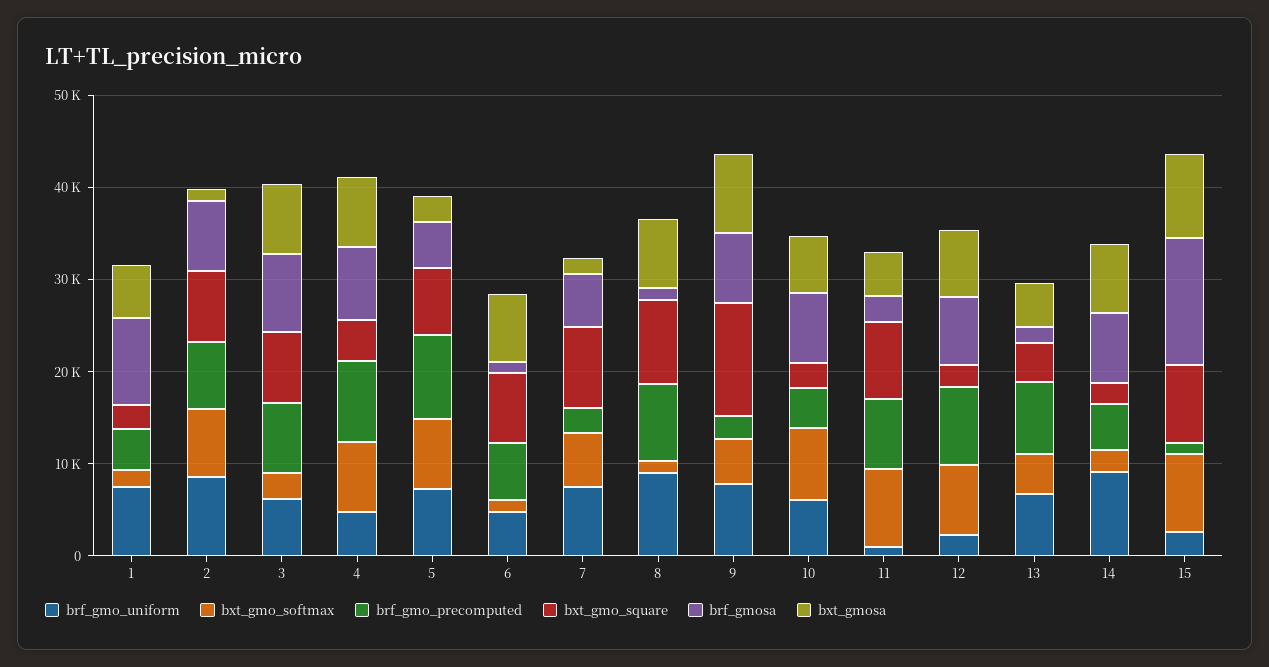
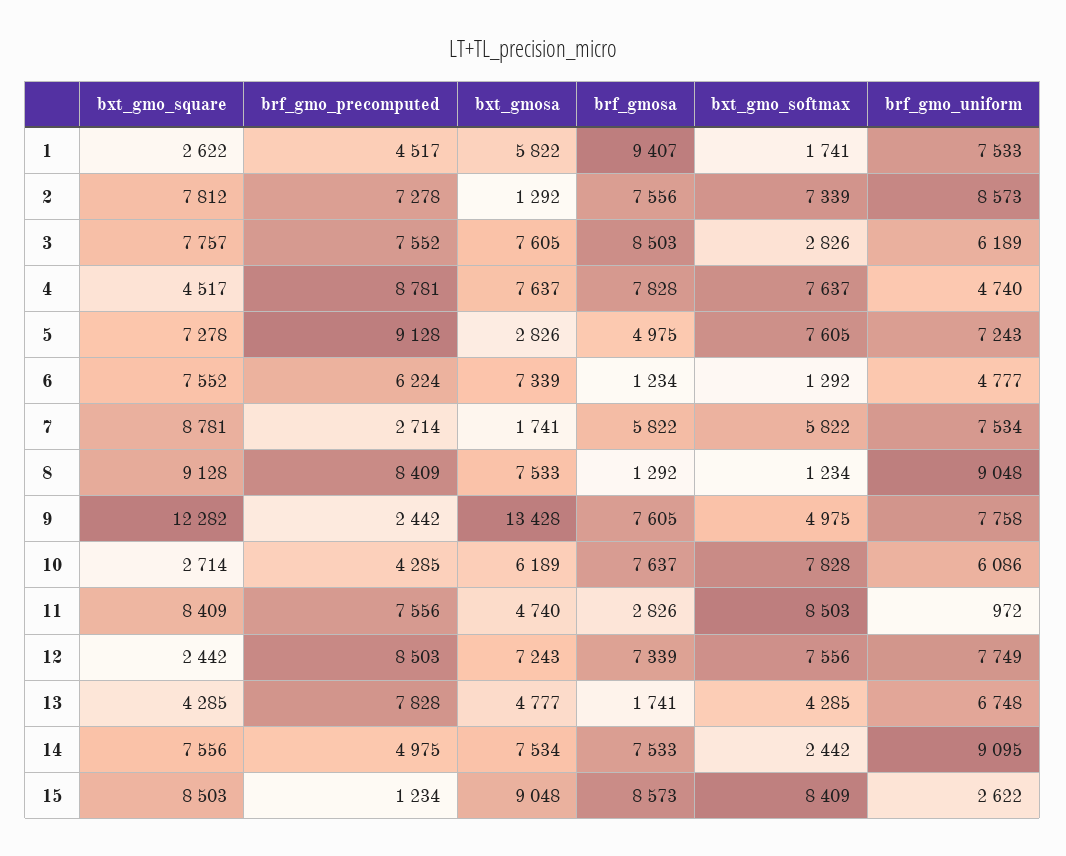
bxt_gmosa, 9: 8000 -> 13428
brf_gmo_uniform, 12: 2000 -> 7749
bxt_gmo_square, 14: 2000 -> 7556
brf_gmosa, 15: 14000 -> 8573

